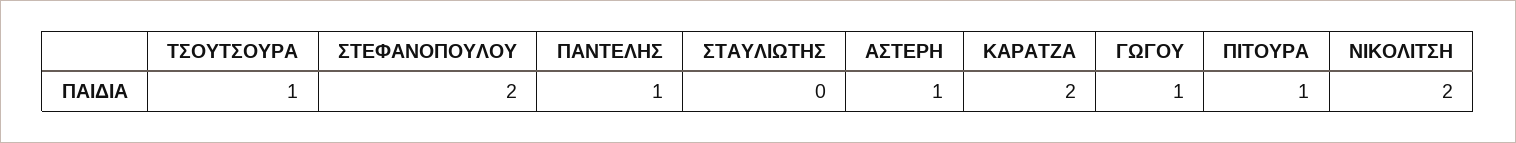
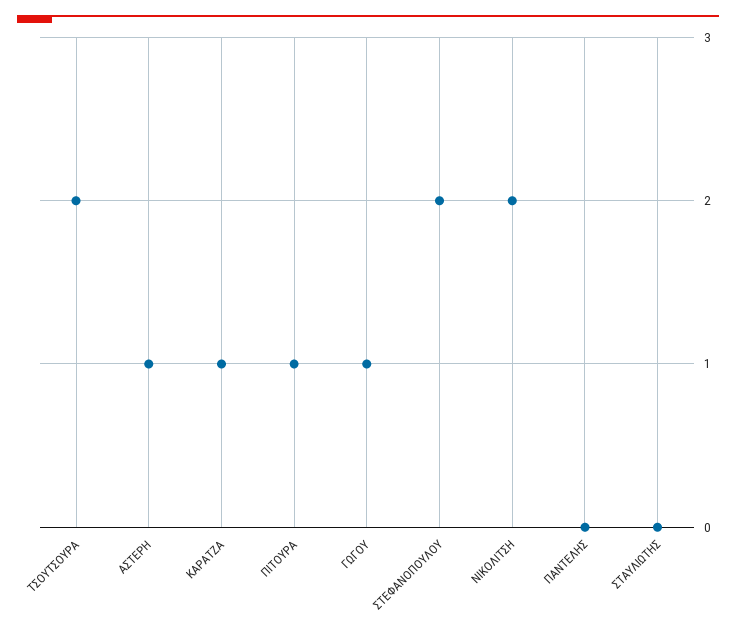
ΤΣΟΥΤΣΟΥΡΑ: 1 -> 2
ΠΑΝΤΕΛΗΣ: 1 -> 0
ΚΑΡΑΤΖΑ: 2 -> 1

